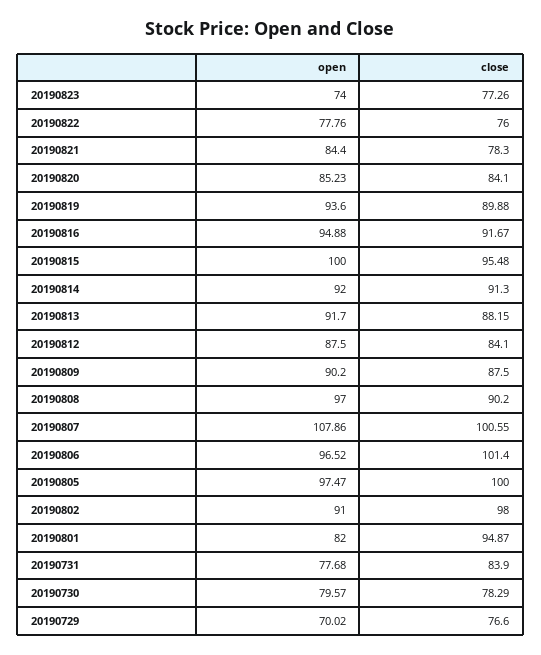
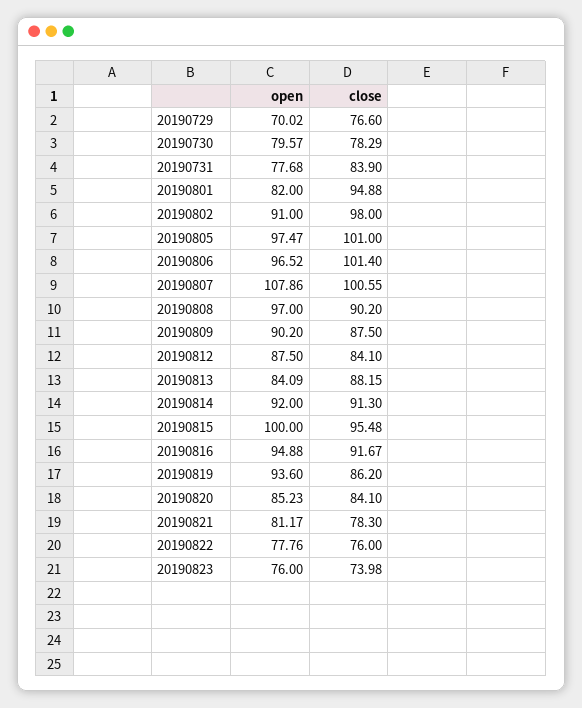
open, 20190823: 74 -> 76
close, 20190823: 77.26 -> 73.98
open, 20190821: 84.4 -> 81.17
close, 20190819: 89.88 -> 86.2
open, 20190813: 91.7 -> 84.09
close, 20190805: 100 -> 101
close, 20190801: 94.87 -> 94.88

